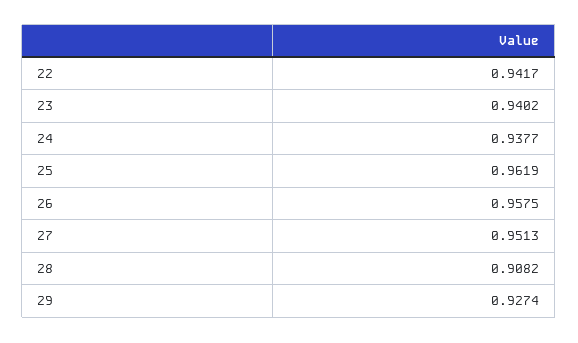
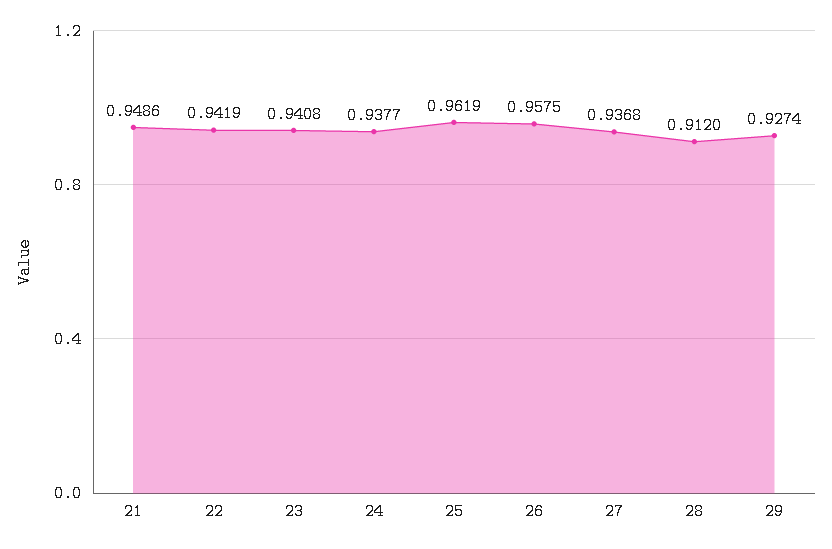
22: 0.9417 -> 0.9419
23: 0.9402 -> 0.9408
27: 0.9513 -> 0.9368
28: 0.9082 -> 0.912
21: none -> 0.9486

